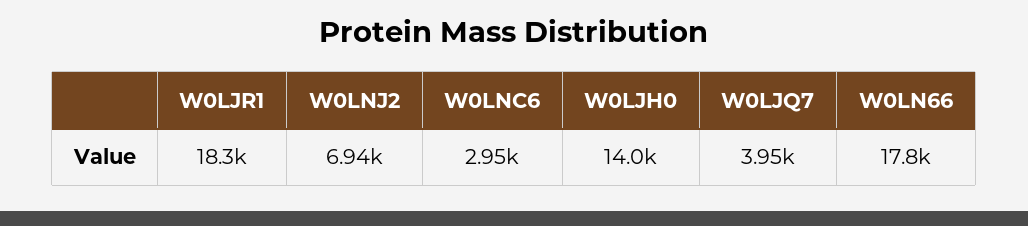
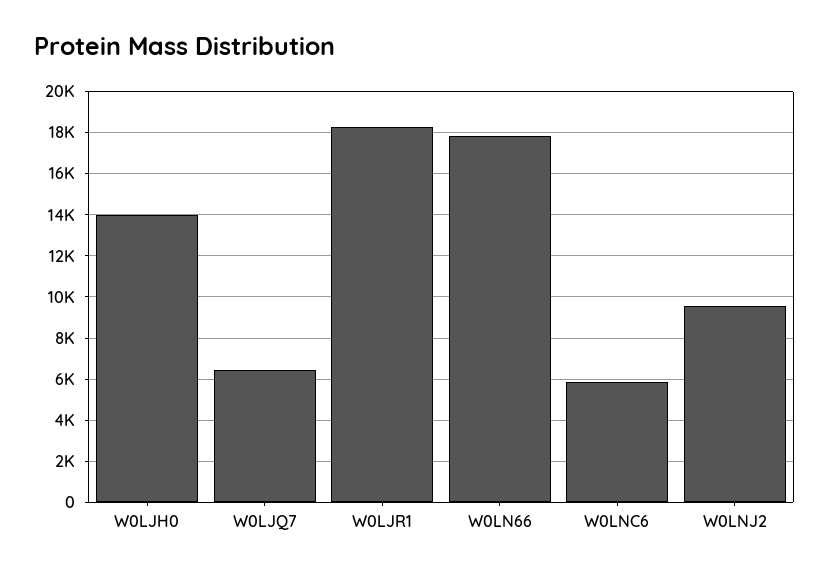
W0LNJ2: 6940 -> 9500
W0LNC6: 2950 -> 6000
W0LJQ7: 3950 -> 6500

